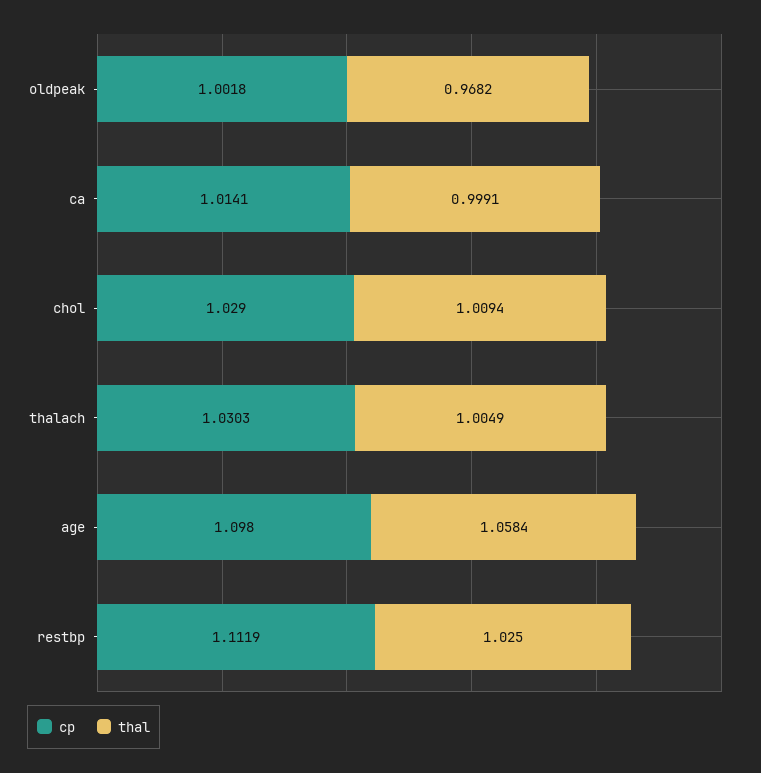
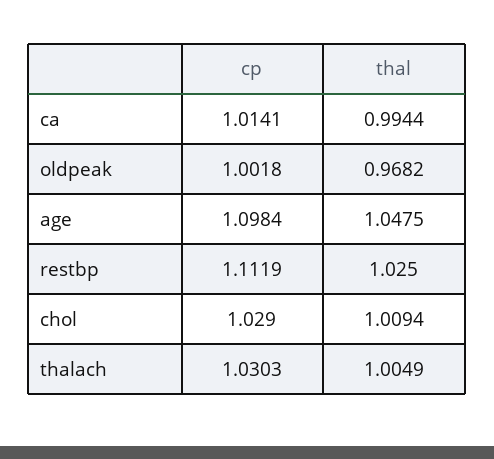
thal, ca: 0.9991 -> 0.9944
cp, age: 1.098 -> 1.0984
thal, age: 1.0584 -> 1.0475

